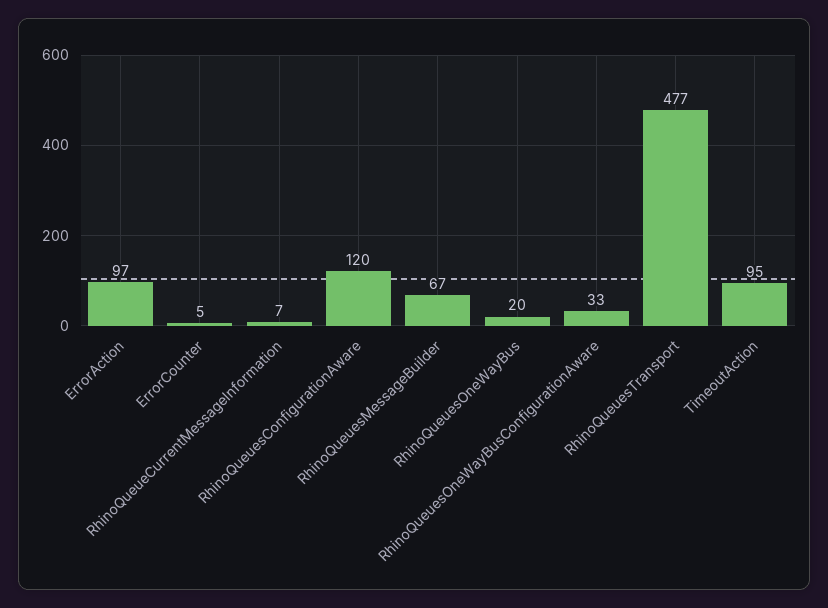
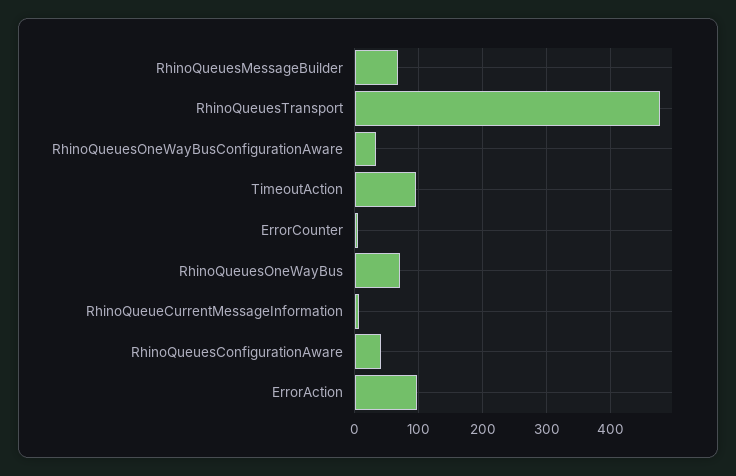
RhinoQueuesConfigurationAware: 120 -> 40
RhinoQueuesOneWayBus: 20 -> 70

